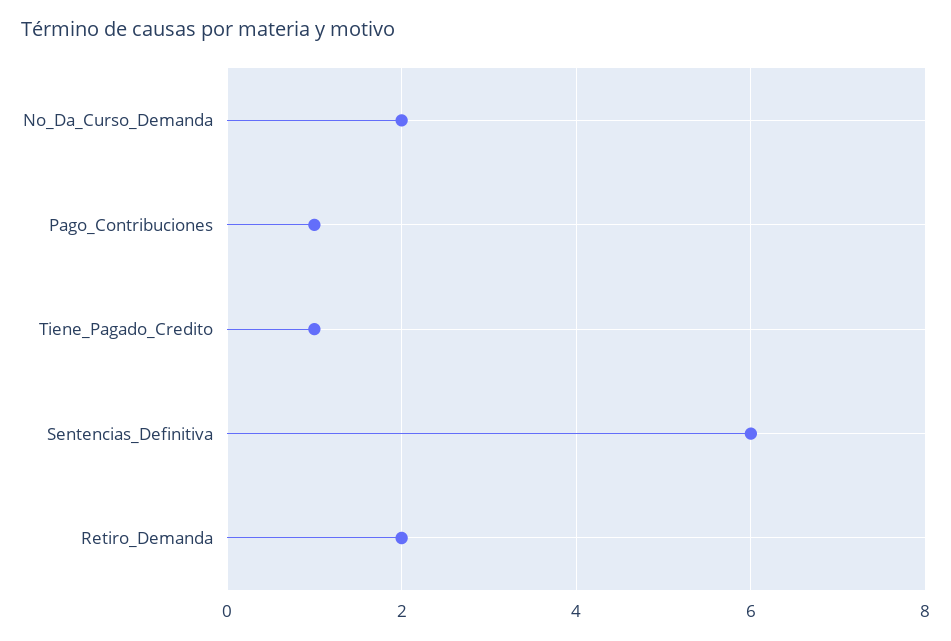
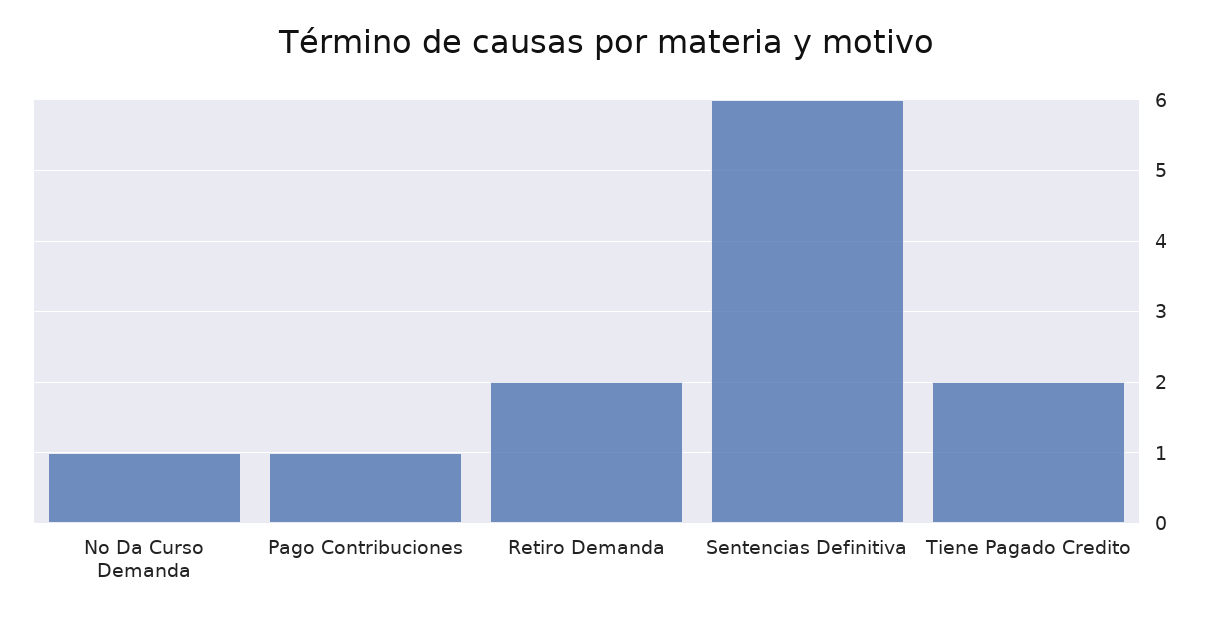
No_Da_Curso_Demanda: 2 -> 1
Tiene_Pagado_Credito: 1 -> 2

